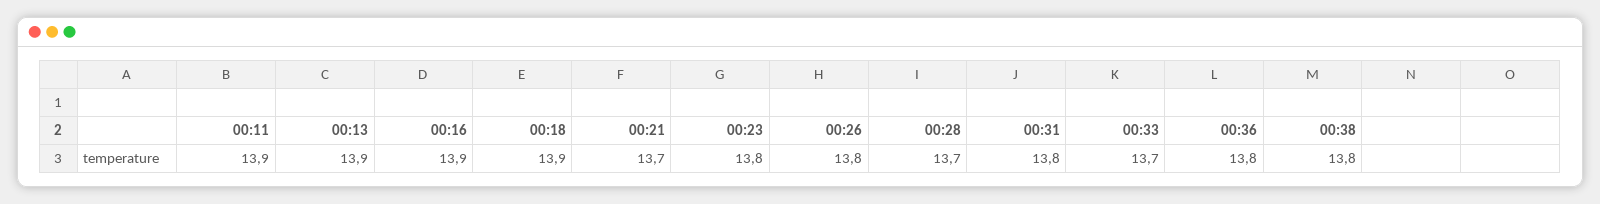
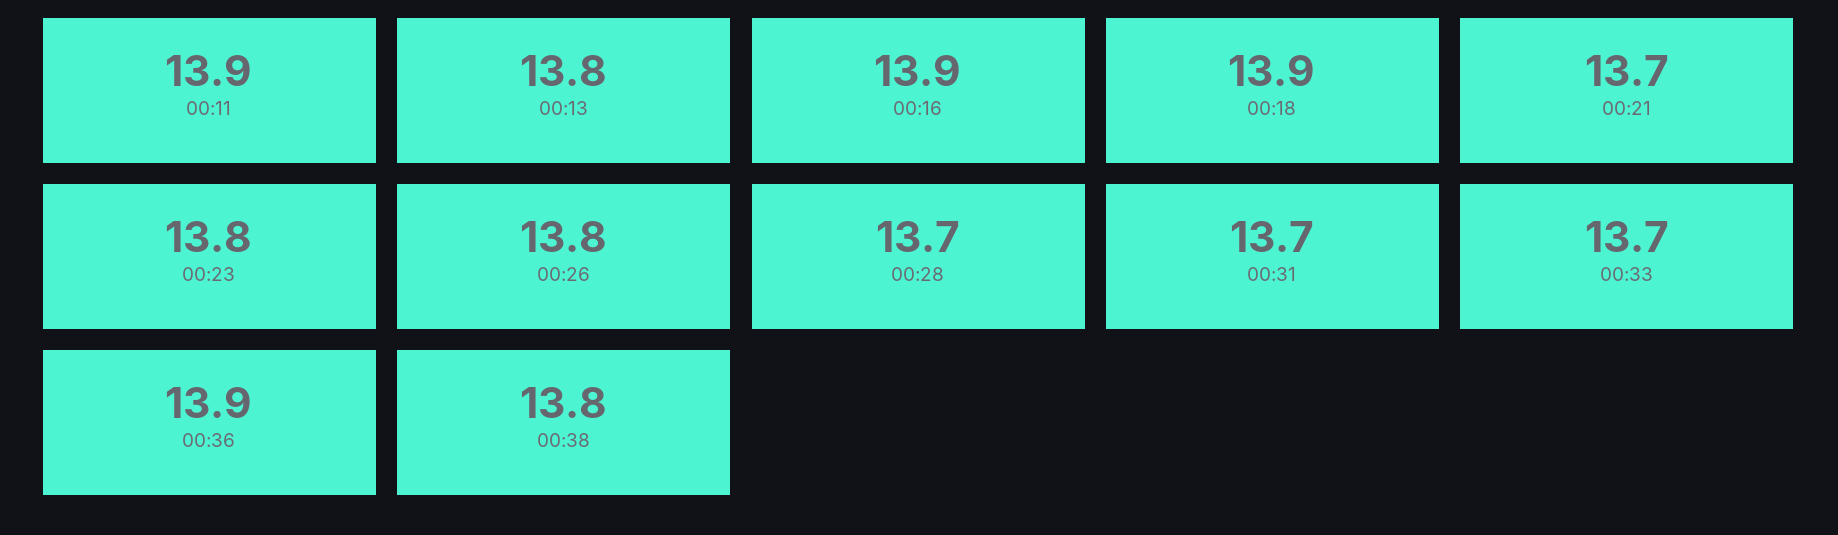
00:13: 13.9 -> 13.8
00:31: 13.8 -> 13.7
00:36: 13.8 -> 13.9

